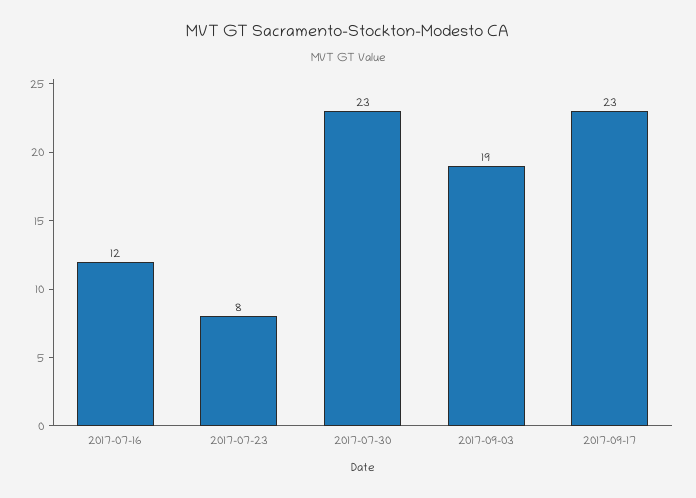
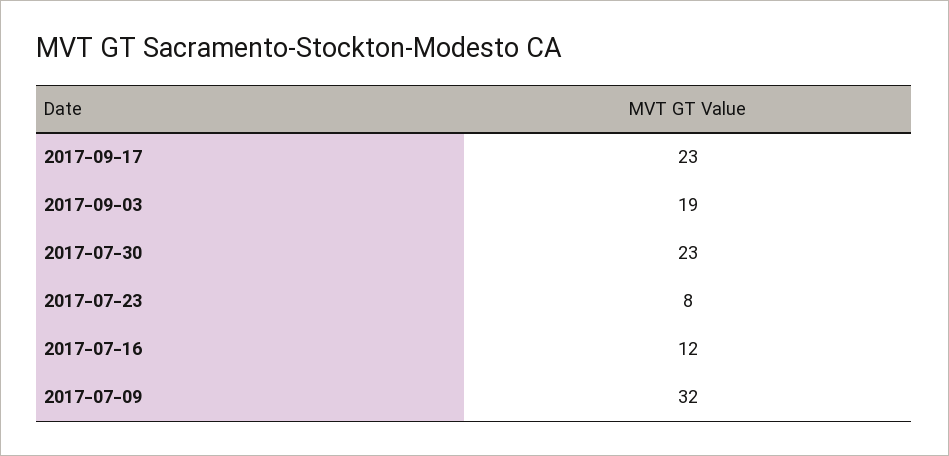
2017-07-09: none -> 32

